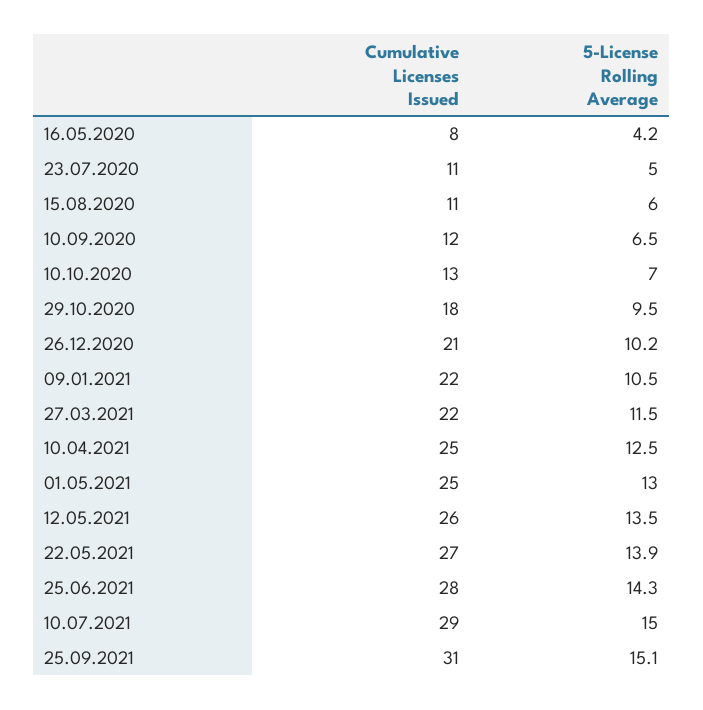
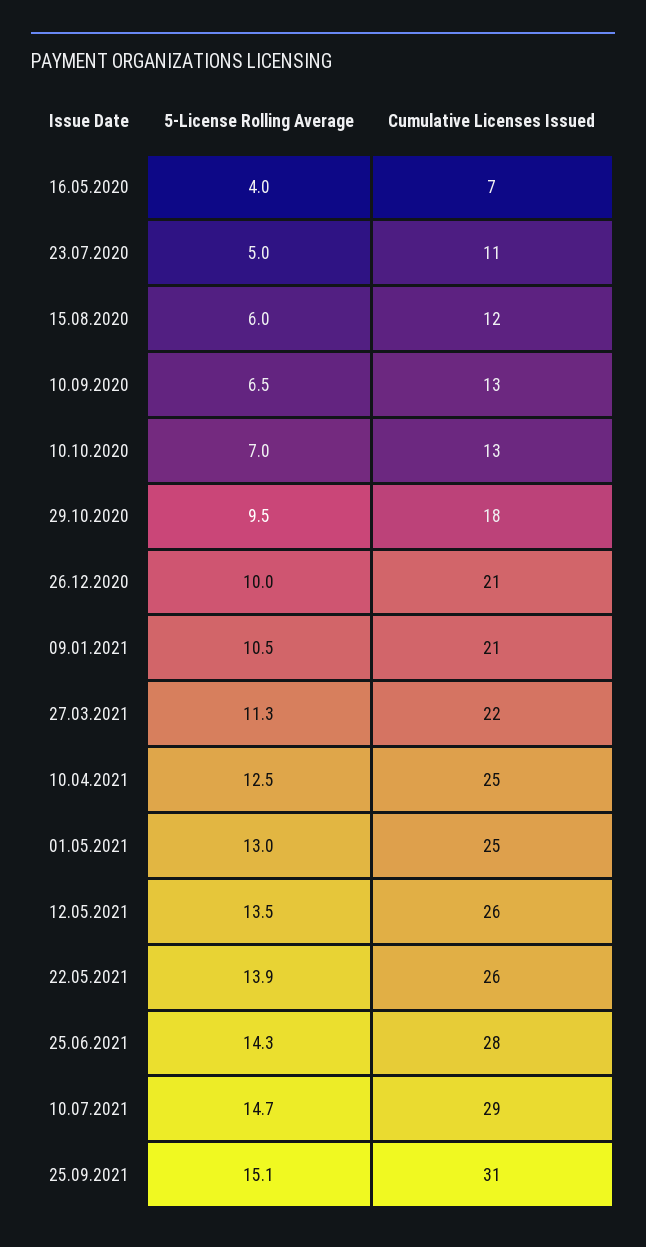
Cumulative Licenses Issued, 16.05.2020: 8 -> 7
5-License Rolling Average, 16.05.2020: 4.2 -> 4
Cumulative Licenses Issued, 15.08.2020: 11 -> 12
Cumulative Licenses Issued, 10.09.2020: 12 -> 13
5-License Rolling Average, 26.12.2020: 10.2 -> 10
Cumulative Licenses Issued, 09.01.2021: 22 -> 21
5-License Rolling Average, 27.03.2021: 11.5 -> 11.3
Cumulative Licenses Issued, 22.05.2021: 27 -> 26
5-License Rolling Average, 10.07.2021: 15 -> 14.7

